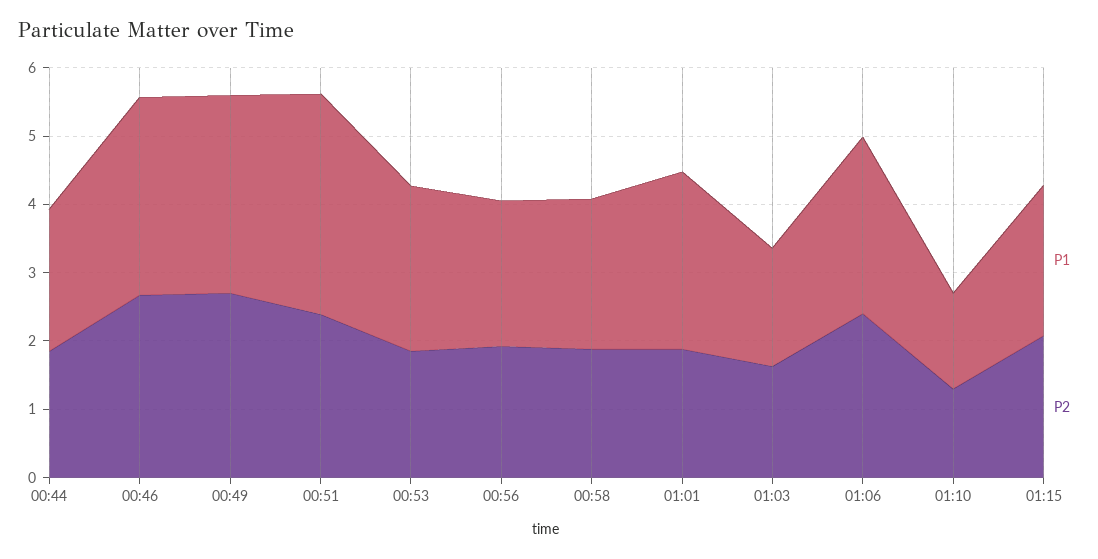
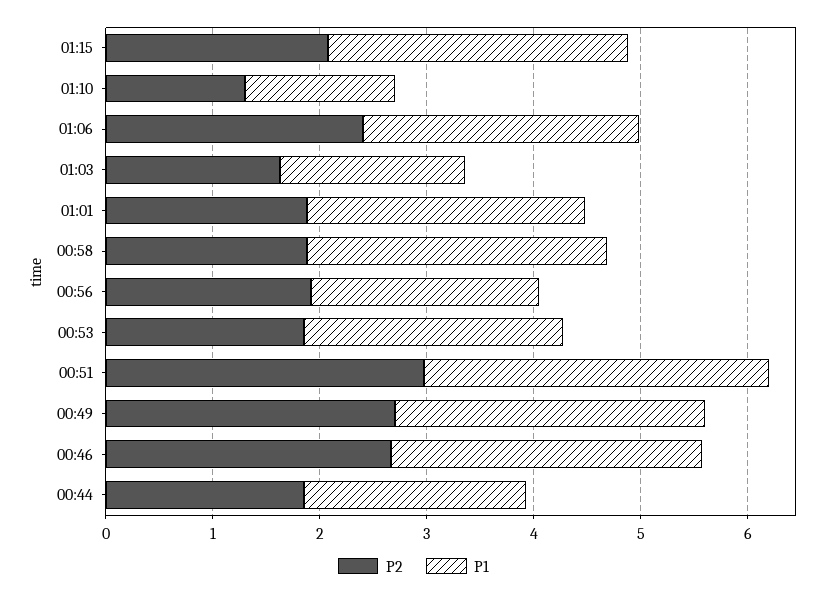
P2, 00:51: 2.4 -> 3
P1, 00:58: 2.2 -> 2.8
P1, 01:15: 2.2 -> 2.8

